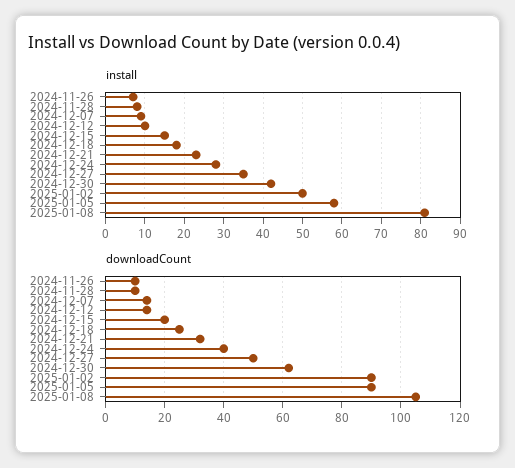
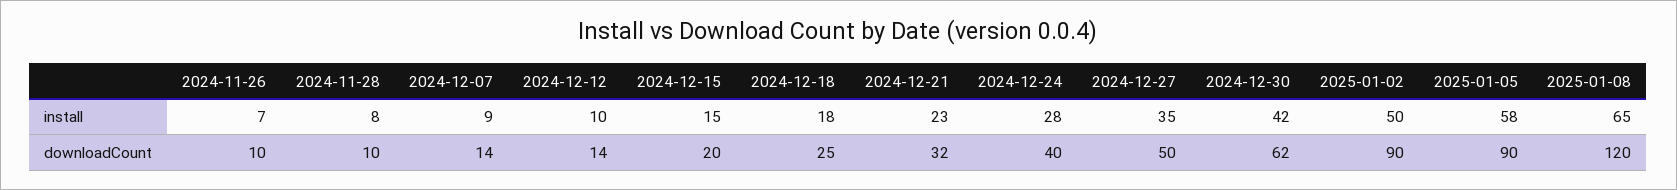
install, 2025-01-08: 80 -> 65
downloadCount, 2025-01-08: 105 -> 120

